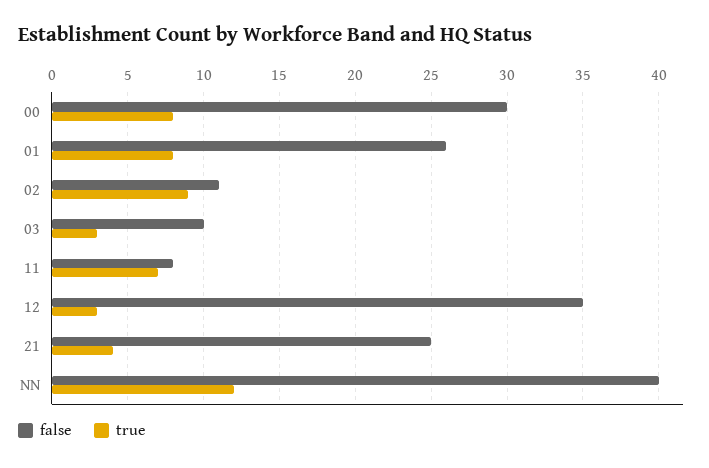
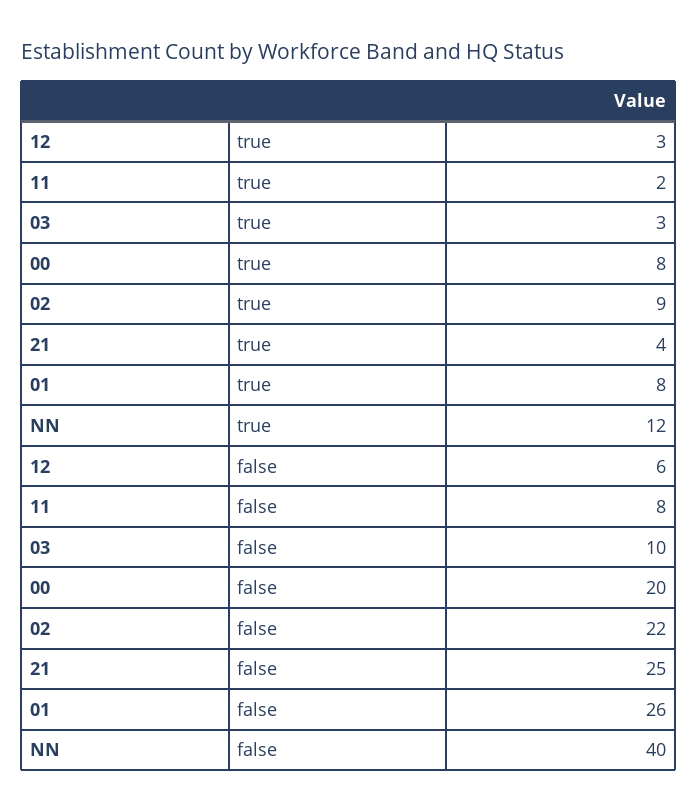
false, 00: 30 -> 20
false, 02: 11 -> 22
true, 11: 7 -> 2
false, 12: 35 -> 6

